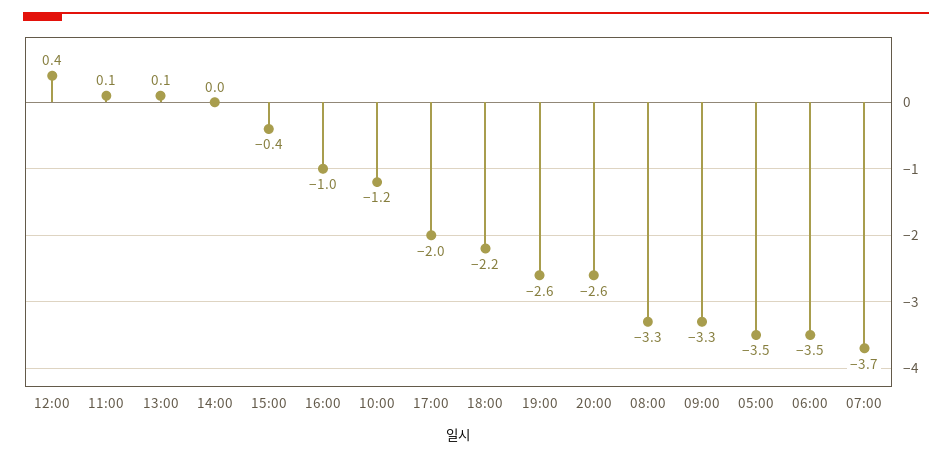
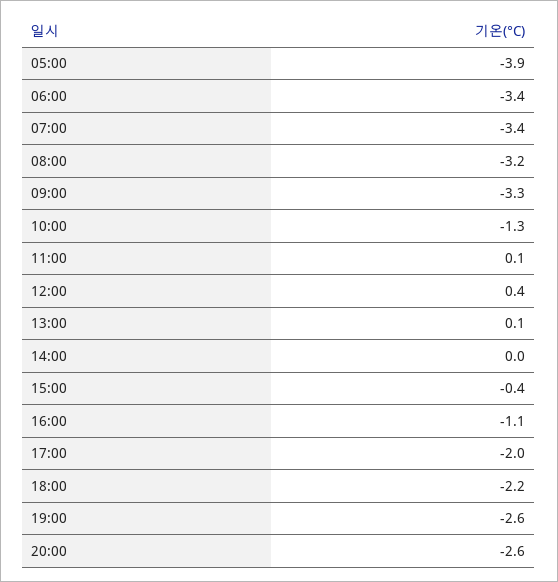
16:00: -1 -> -1.1
10:00: -1.2 -> -1.3
08:00: -3.3 -> -3.2
05:00: -3.5 -> -3.9
06:00: -3.5 -> -3.4
07:00: -3.7 -> -3.4

